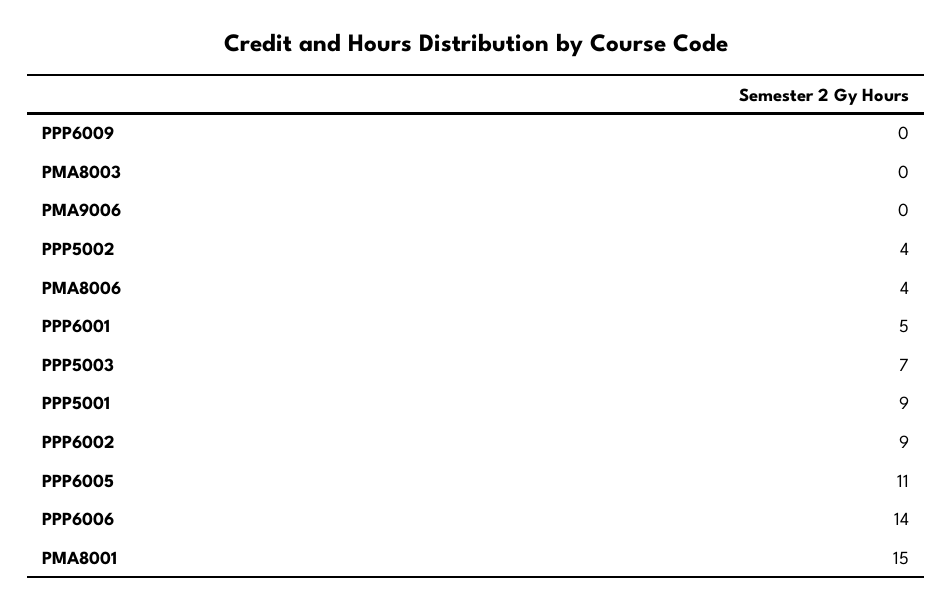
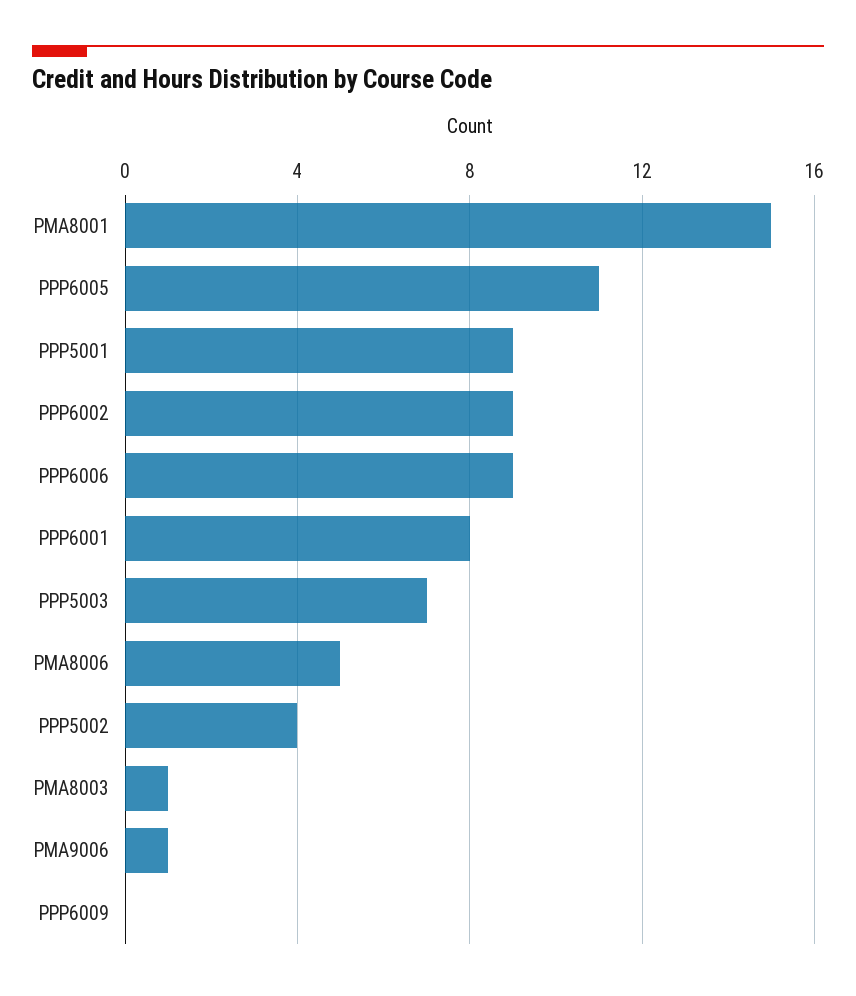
PMA8003: 0 -> 1
PMA9006: 0 -> 1
PMA8006: 4 -> 5
PPP6001: 5 -> 8
PPP6006: 14 -> 9

